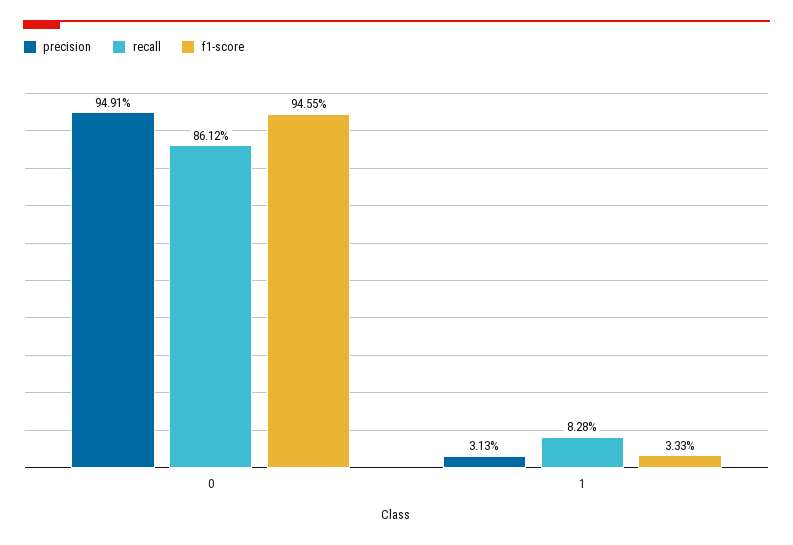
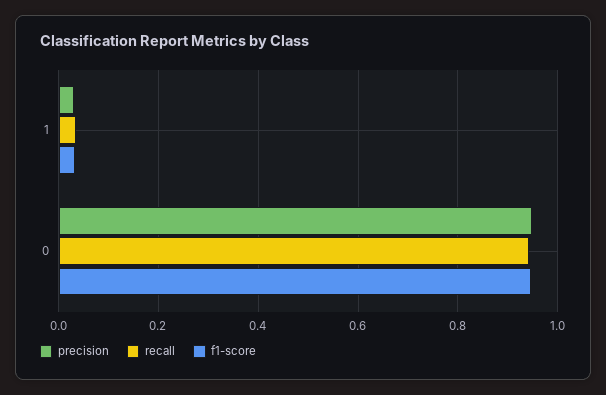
recall, 0: 0.8612 -> 0.94
recall, 1: 0.0828 -> 0.04

